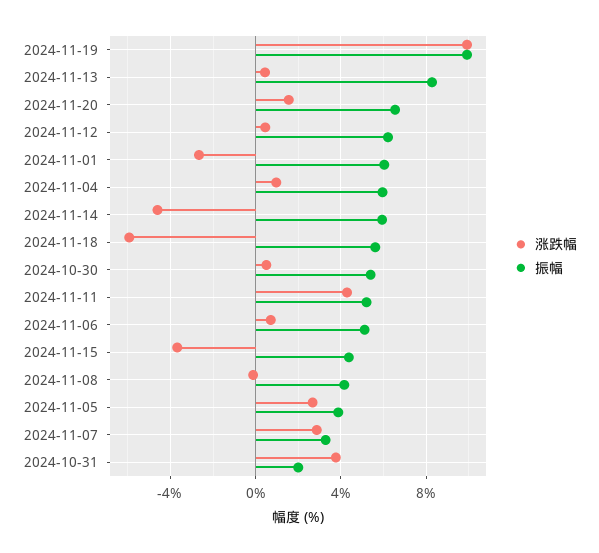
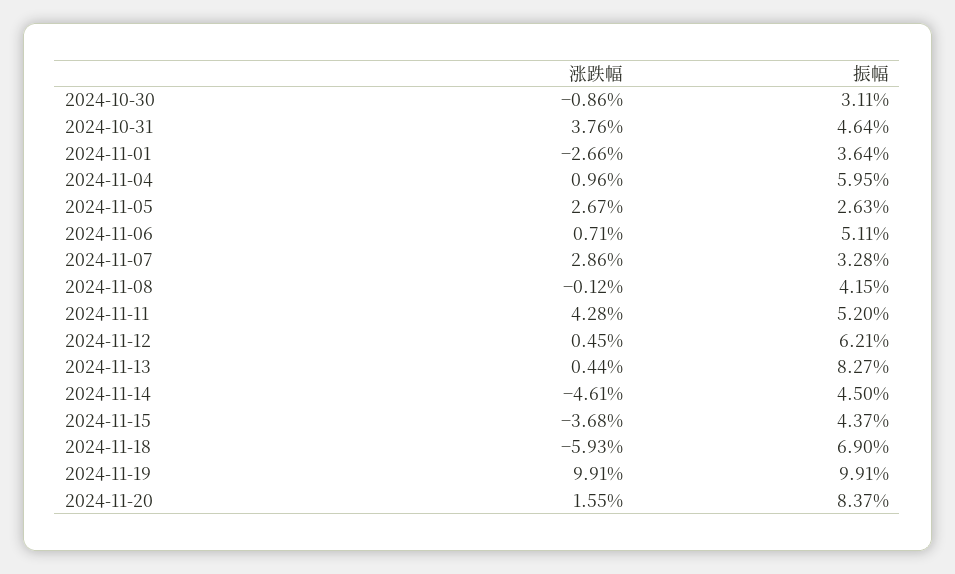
振幅, 2024-11-20: 6.5 -> 8.37
振幅, 2024-11-01: 6 -> 3.64
振幅, 2024-11-14: 6 -> 4.5
振幅, 2024-11-18: 5.5 -> 6.9
涨跌幅, 2024-10-30: 0.5 -> -0.86
振幅, 2024-10-30: 5.5 -> 3.11
振幅, 2024-11-05: 4 -> 2.63
振幅, 2024-10-31: 2 -> 4.64

